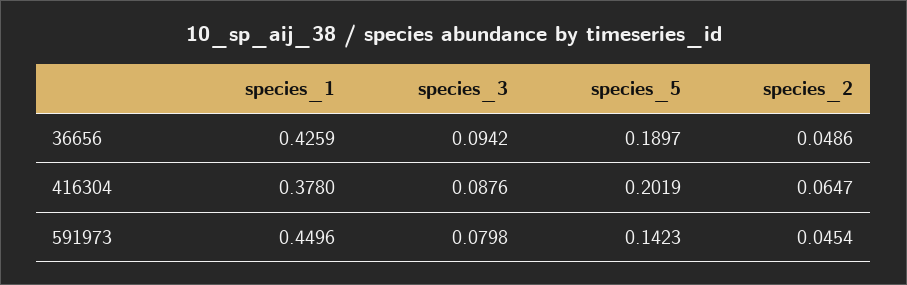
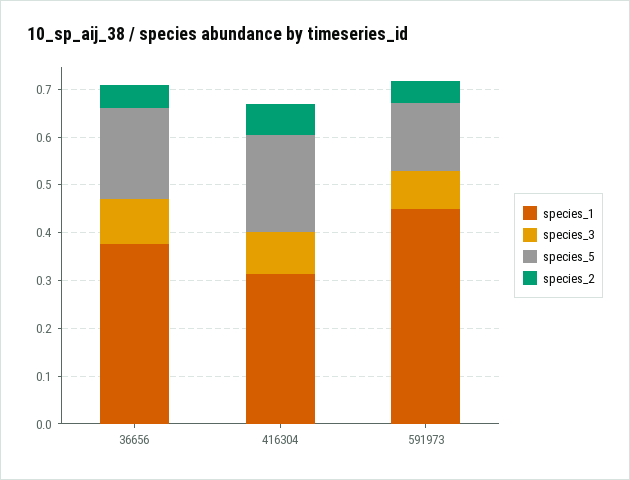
species_1, 36656: 0.4259 -> 0.38
species_1, 416304: 0.378 -> 0.32

